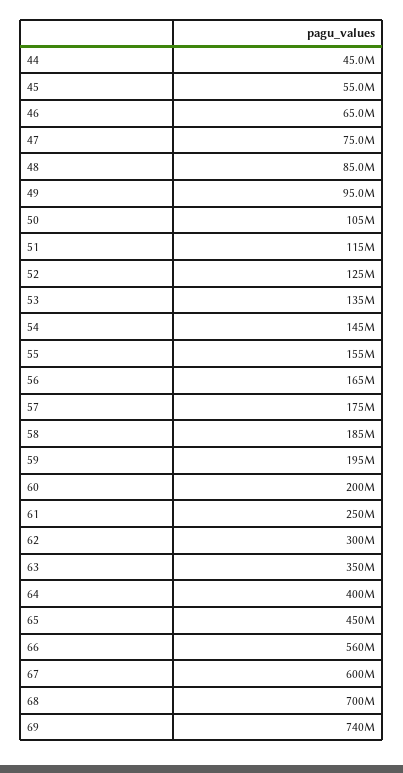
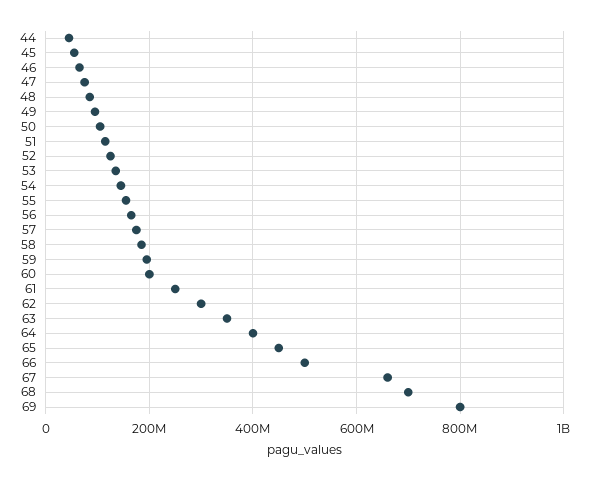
66: 560000000 -> 500000000
67: 600000000 -> 660000000
69: 740000000 -> 800000000

